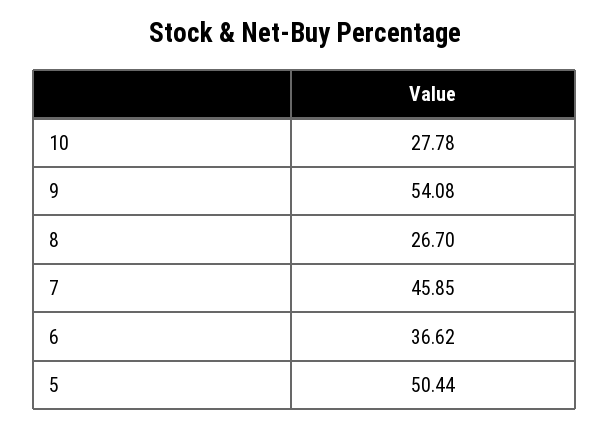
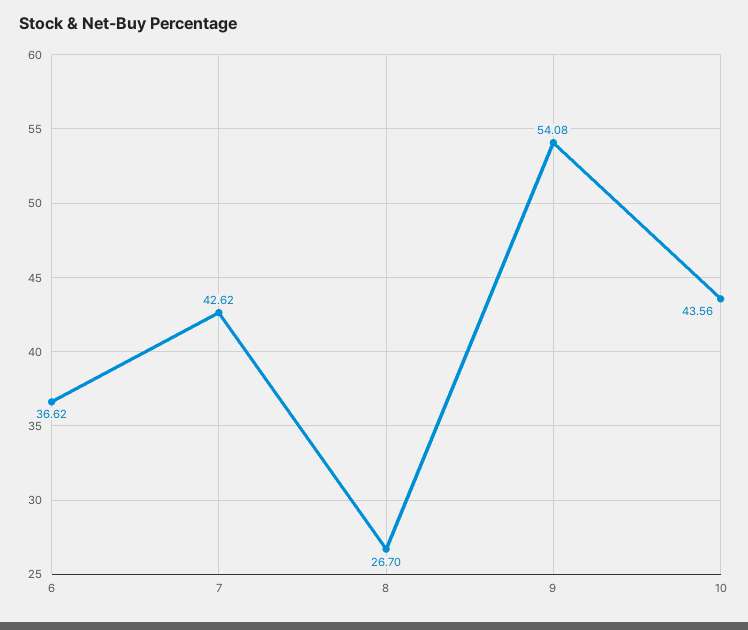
10: 27.78 -> 43.56
7: 45.85 -> 42.62
5: 50.44 -> none

